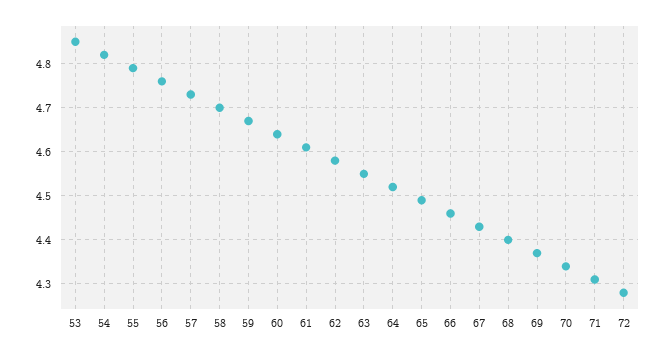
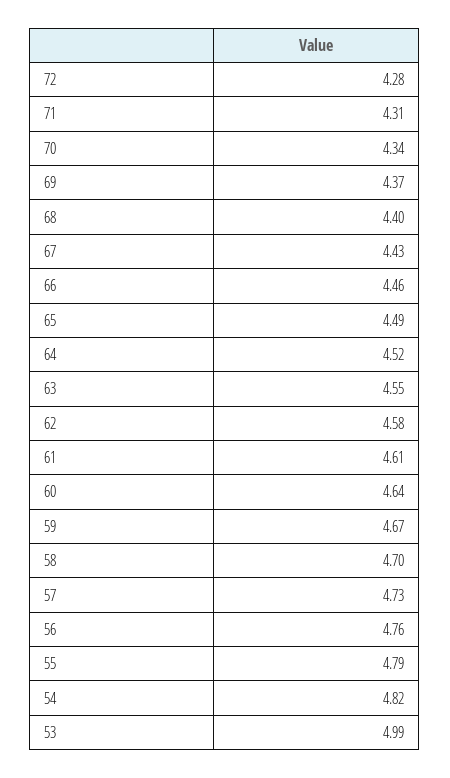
53: 4.85 -> 4.99

